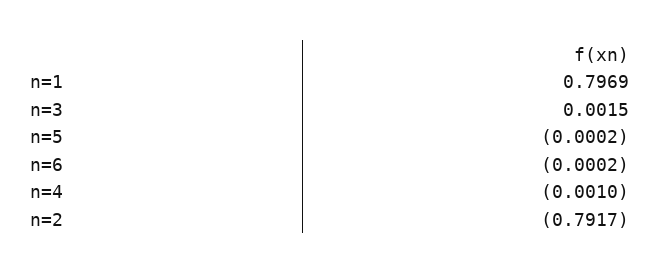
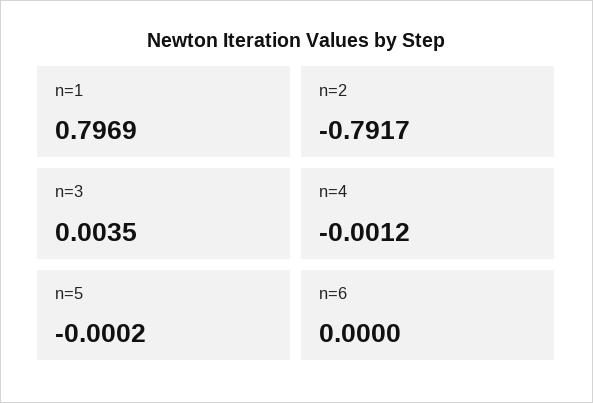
n=3: 0.0015 -> 0.0035
n=6: -0.0002 -> 0
n=4: -0.001 -> -0.0012

